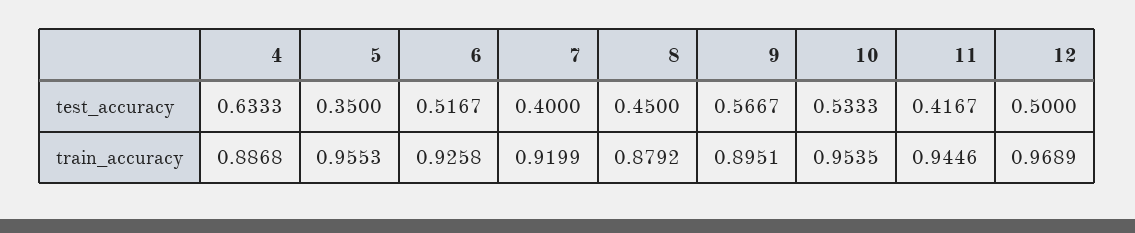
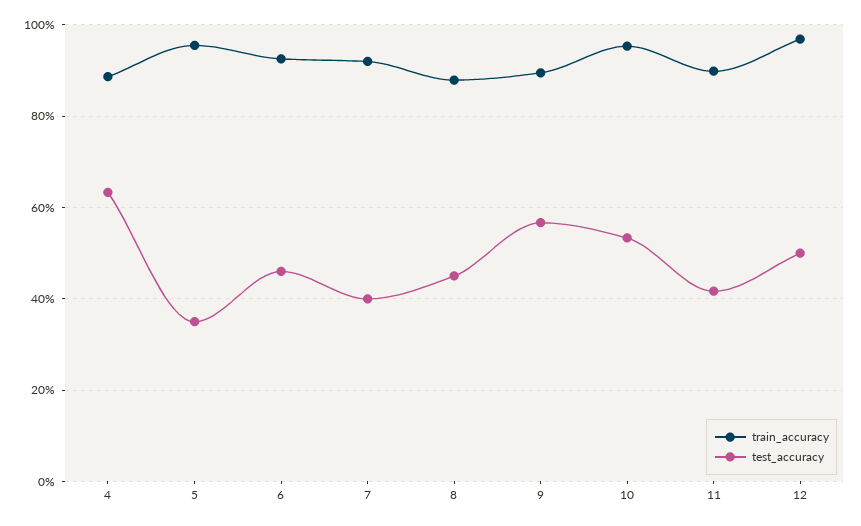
test_accuracy, 6: 0.5167 -> 0.46
train_accuracy, 11: 0.9446 -> 0.9

